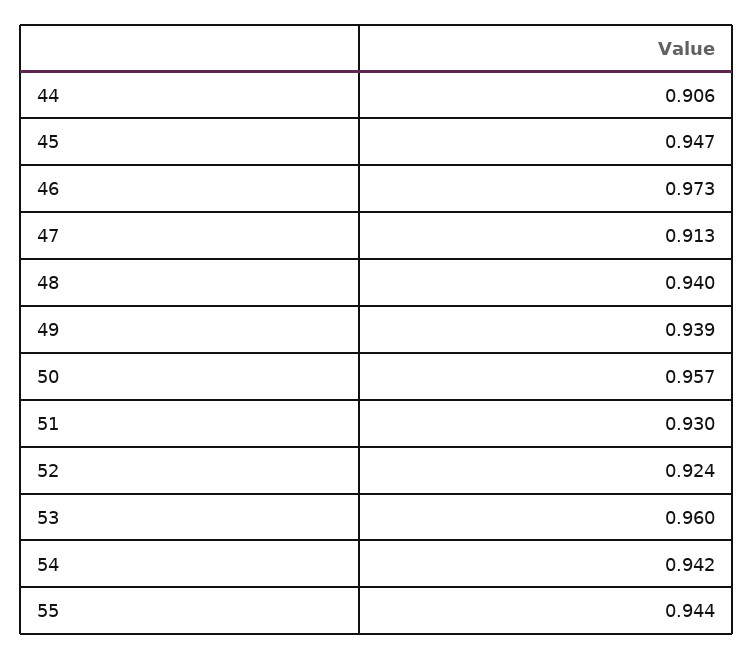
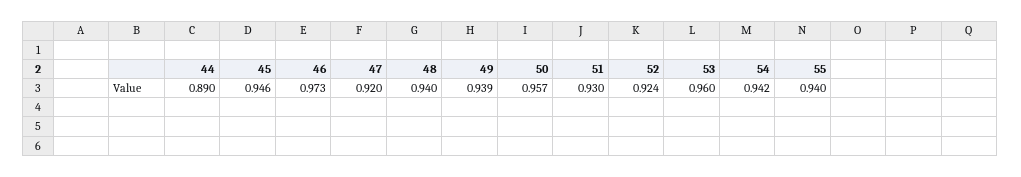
44: 0.906 -> 0.89
45: 0.947 -> 0.946
47: 0.913 -> 0.92
55: 0.944 -> 0.94

